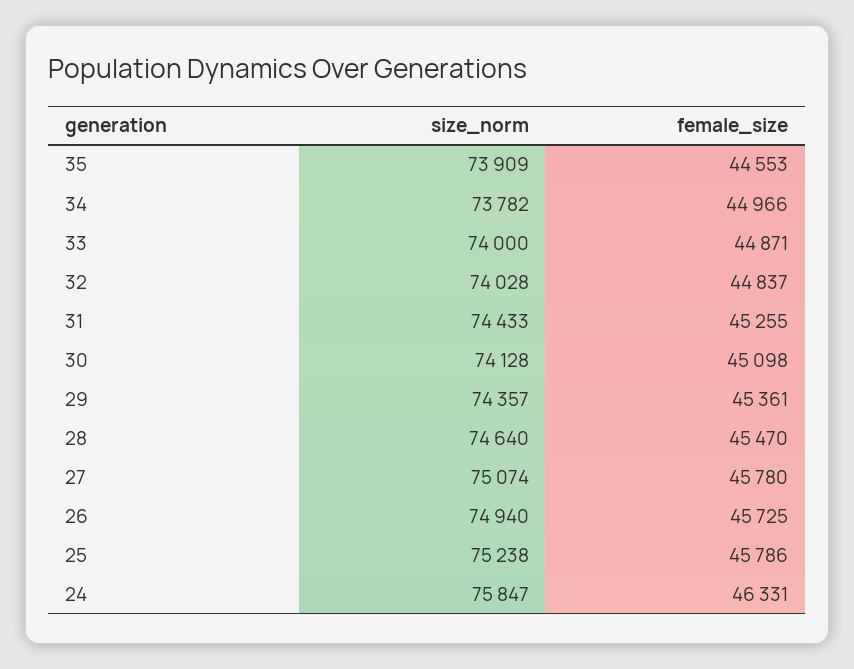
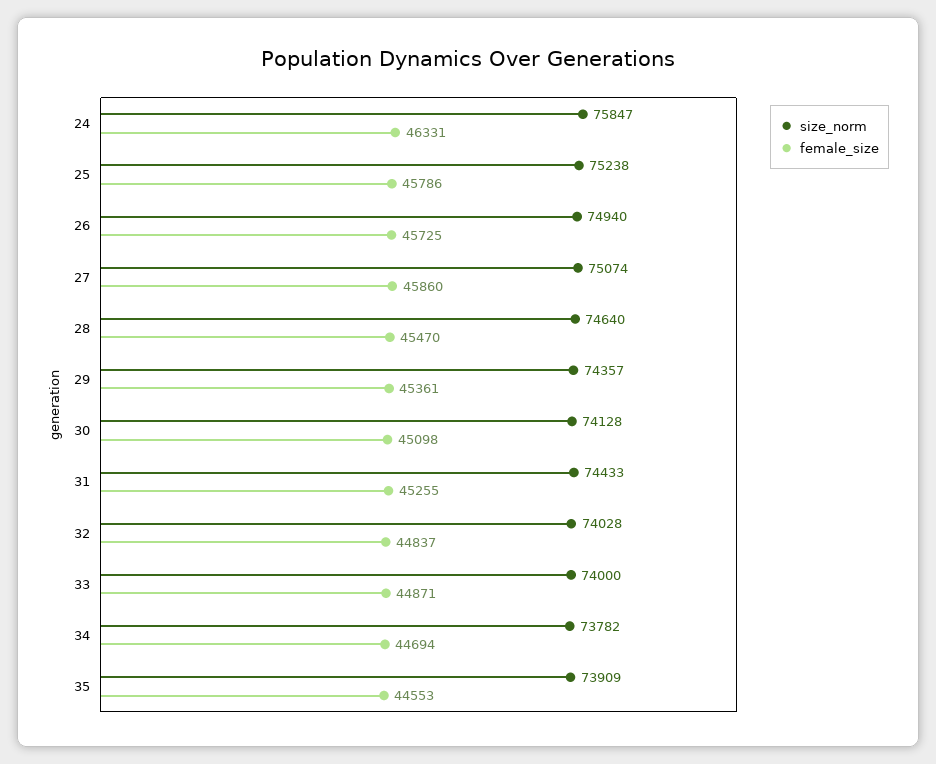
female_size, 34: 44966 -> 44694
female_size, 27: 45780 -> 45860

